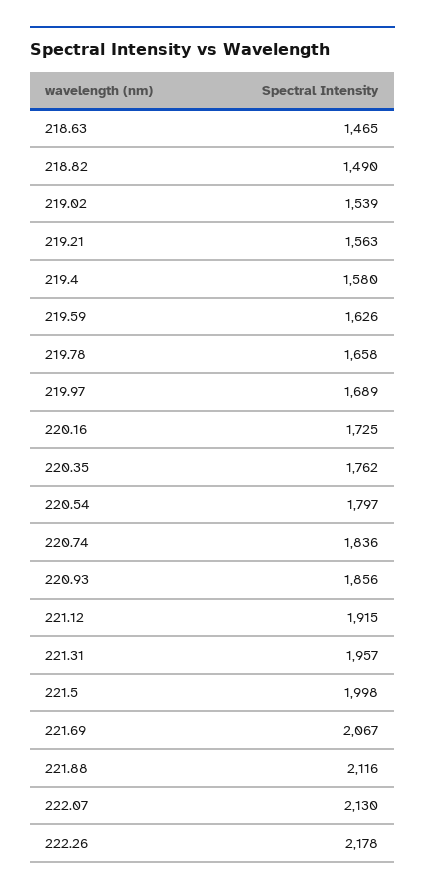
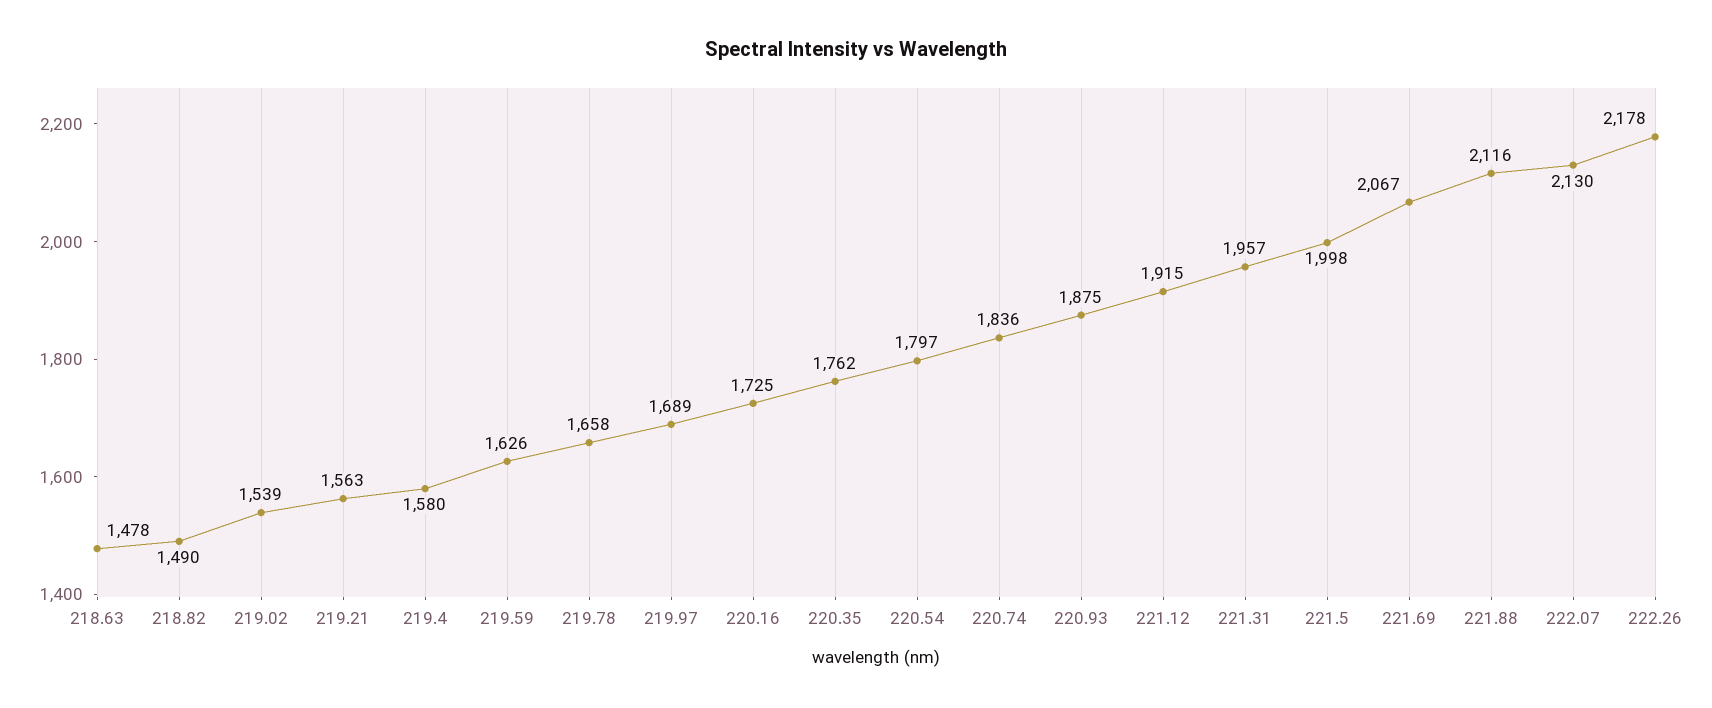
218.63: 1465 -> 1478
220.93: 1856 -> 1875

